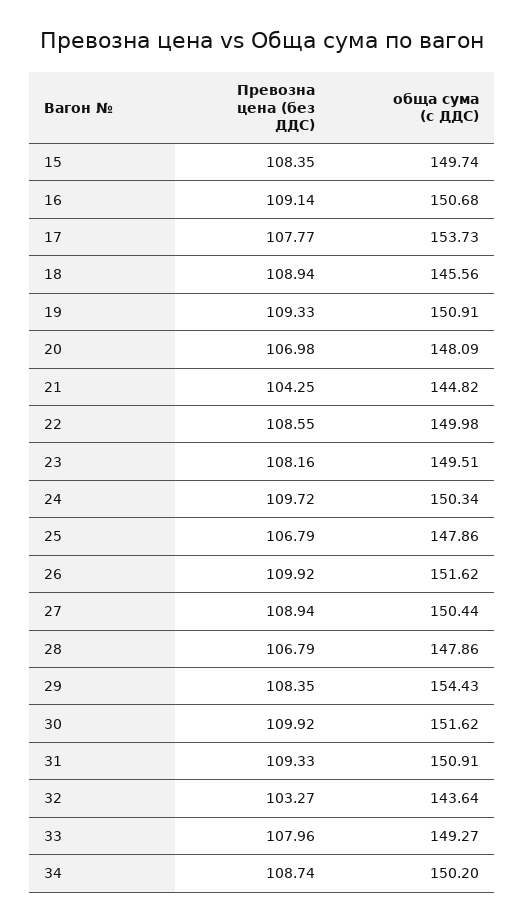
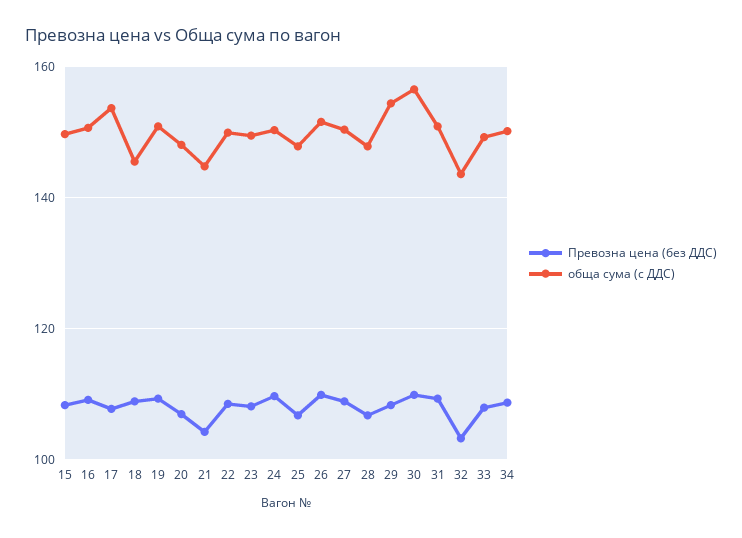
обща сума (с ДДС), 30: 151.62 -> 156

